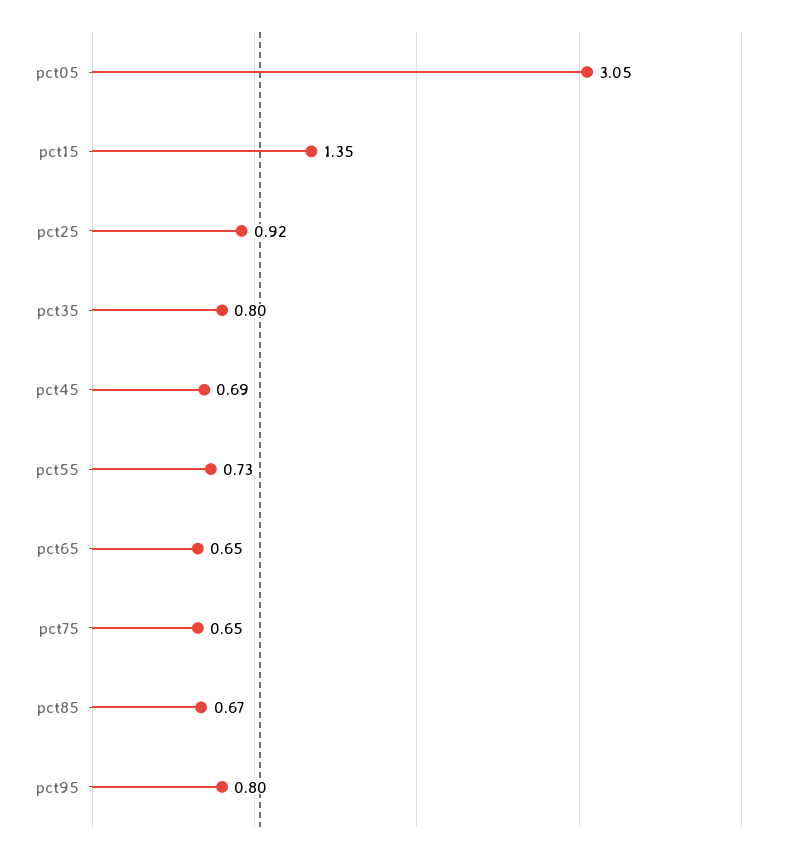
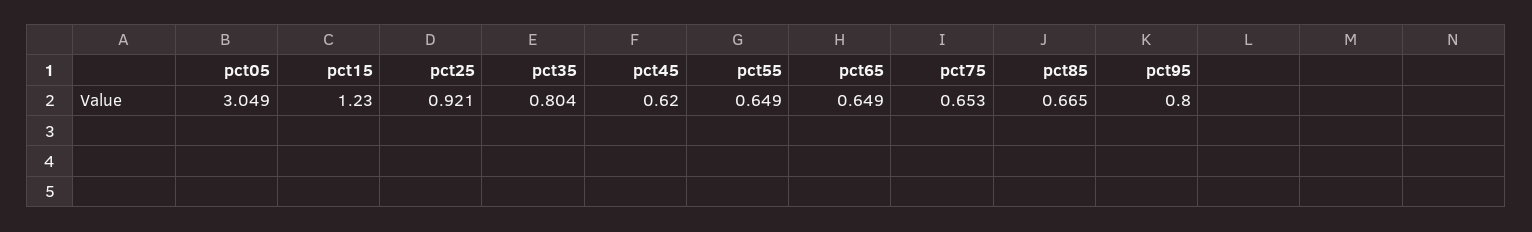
pct15: 1.35 -> 1.23
pct45: 0.69 -> 0.62
pct55: 0.73 -> 0.649

